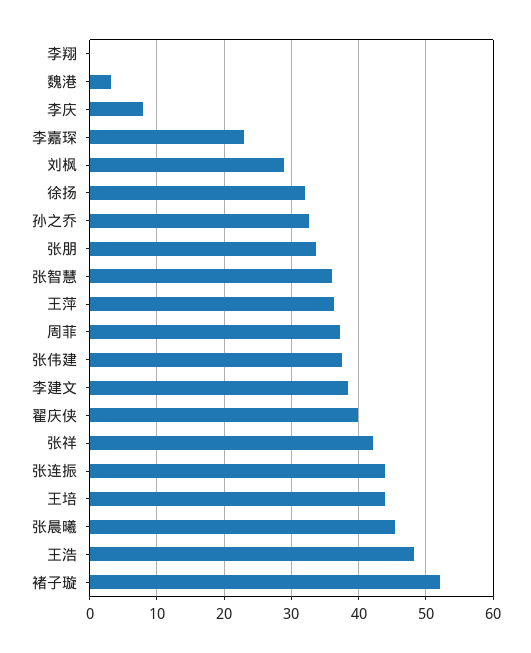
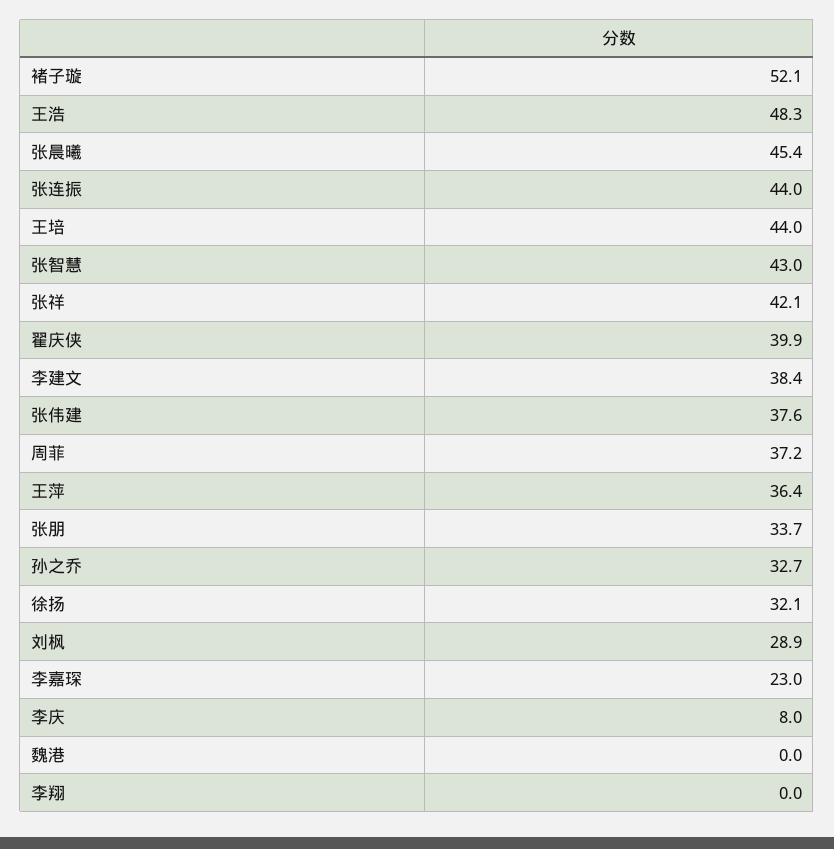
魏港: 3 -> 0
张智慧: 36 -> 43

